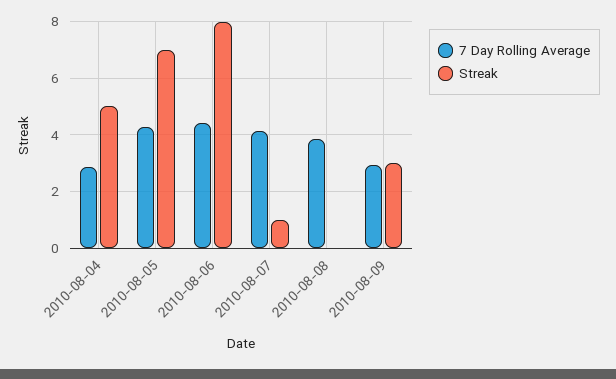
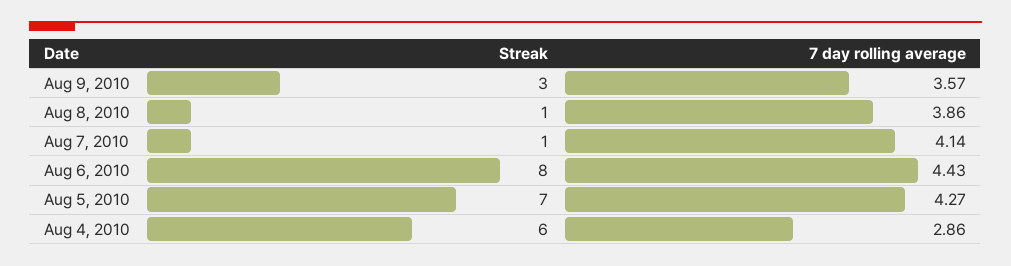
Streak, 2010-08-04: 5 -> 6
Streak, 2010-08-08: 0 -> 1
7 Day Rolling Average, 2010-08-09: 3 -> 3.57

